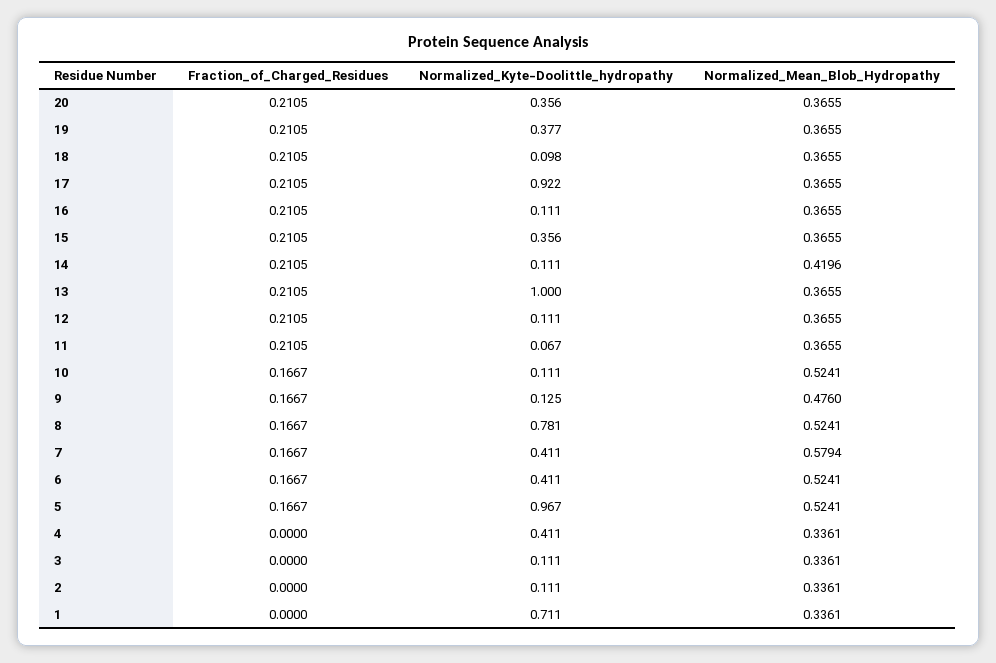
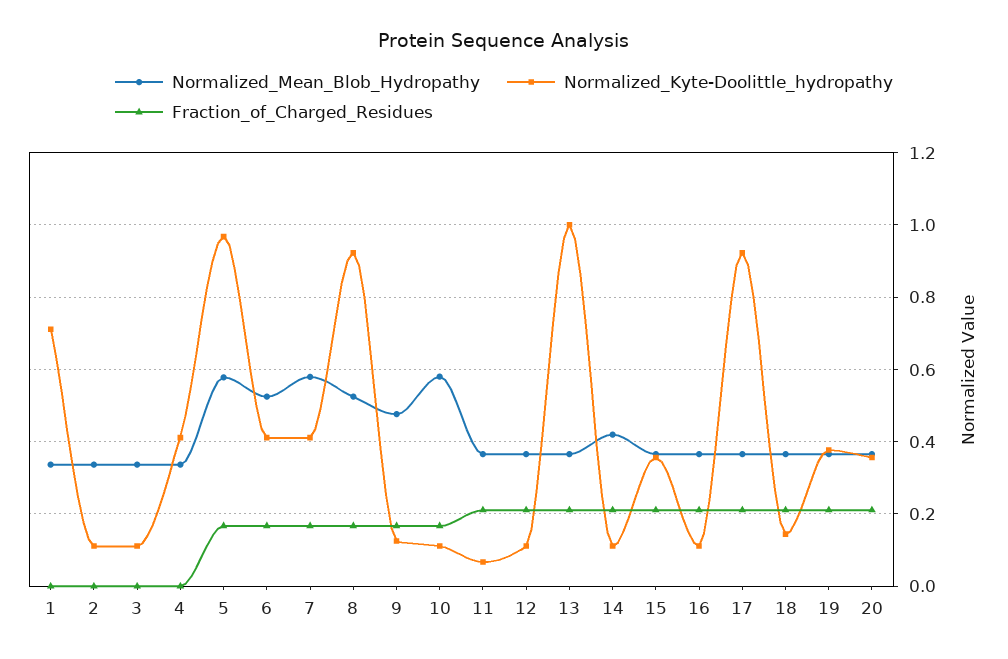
Normalized_Kyte-Doolittle_hydropathy, 18: 0.098 -> 0.14
Normalized_Mean_Blob_Hydropathy, 10: 0.5241 -> 0.58
Normalized_Kyte-Doolittle_hydropathy, 8: 0.781 -> 0.92
Normalized_Mean_Blob_Hydropathy, 5: 0.5241 -> 0.58

